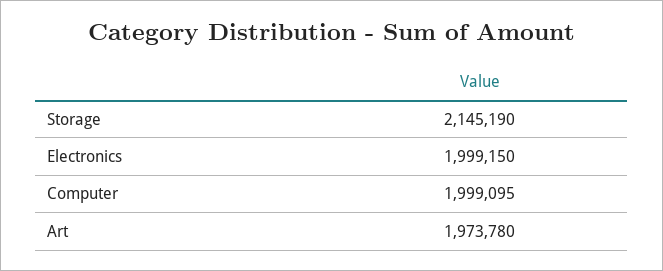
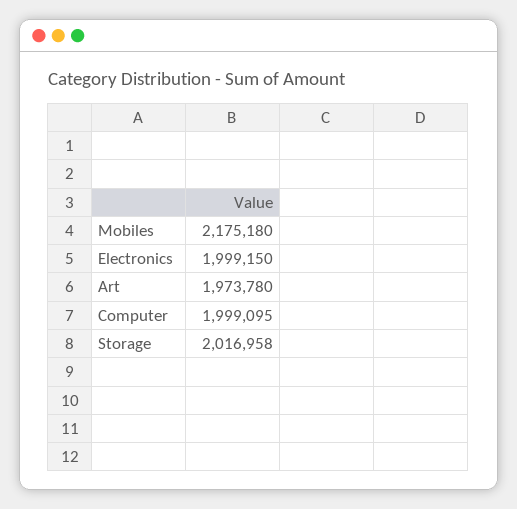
Storage: 2145190 -> 2016958
Mobiles: none -> 2175180

